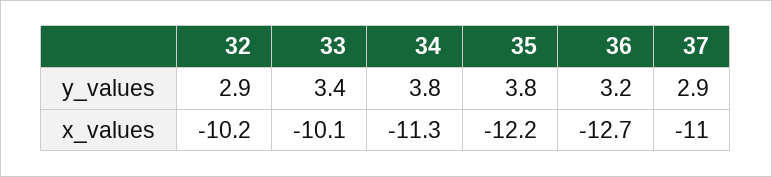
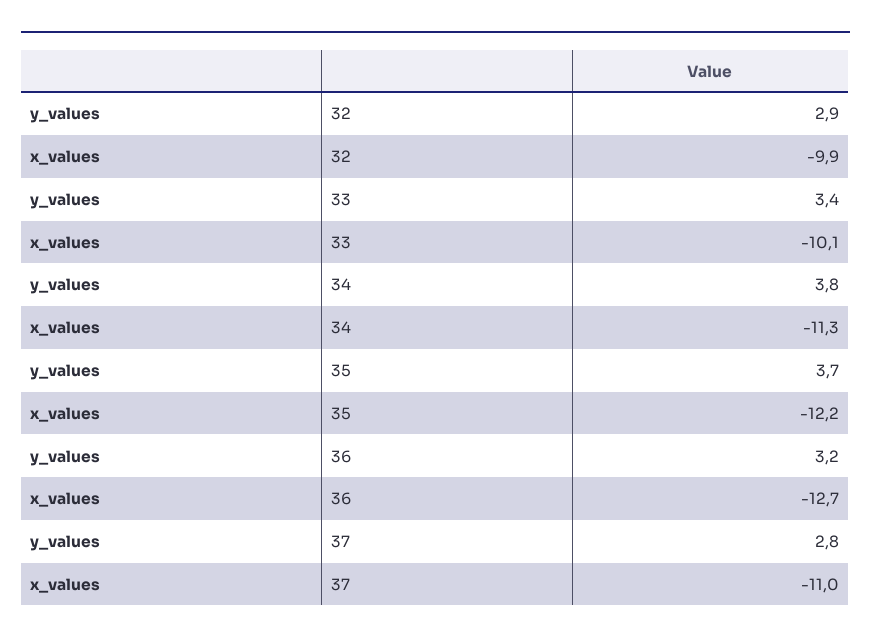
35, y_values: 3.8 -> 3.7
37, y_values: 2.9 -> 2.8
32, x_values: -10.2 -> -9.9

